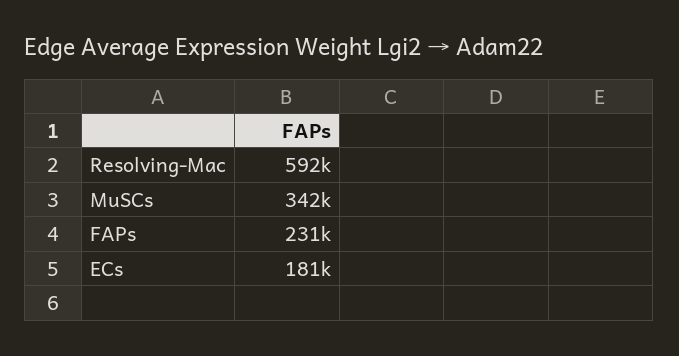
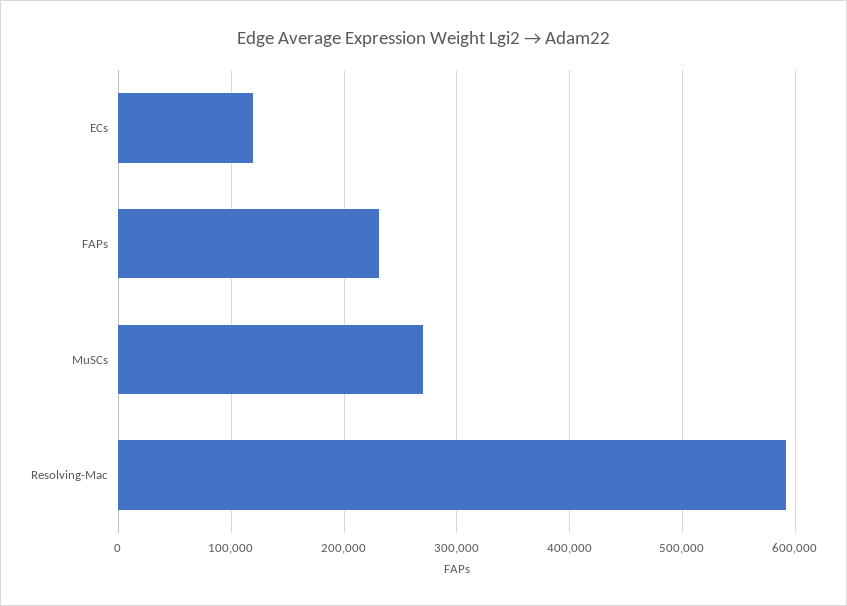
MuSCs: 342000 -> 270000
ECs: 181000 -> 120000

